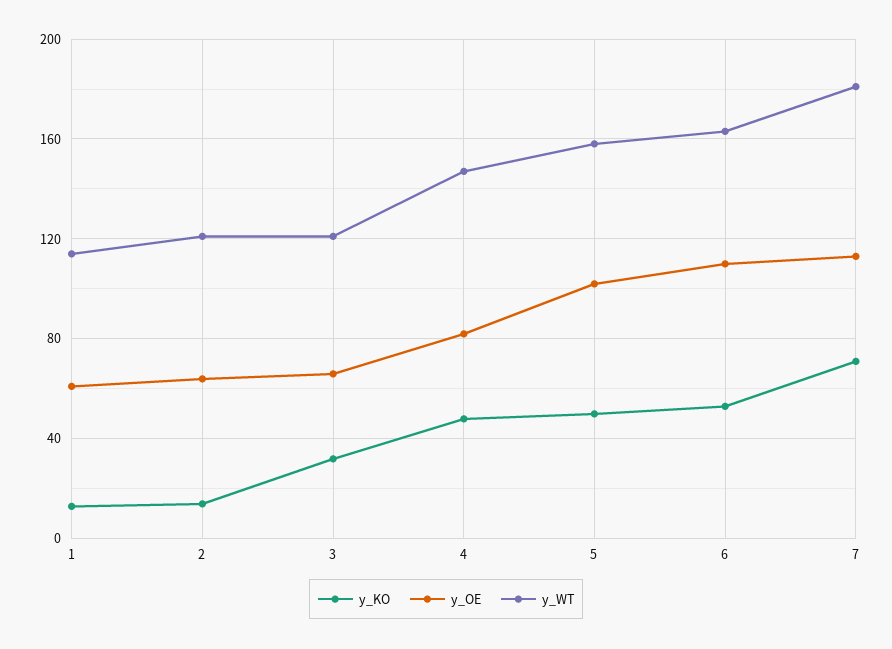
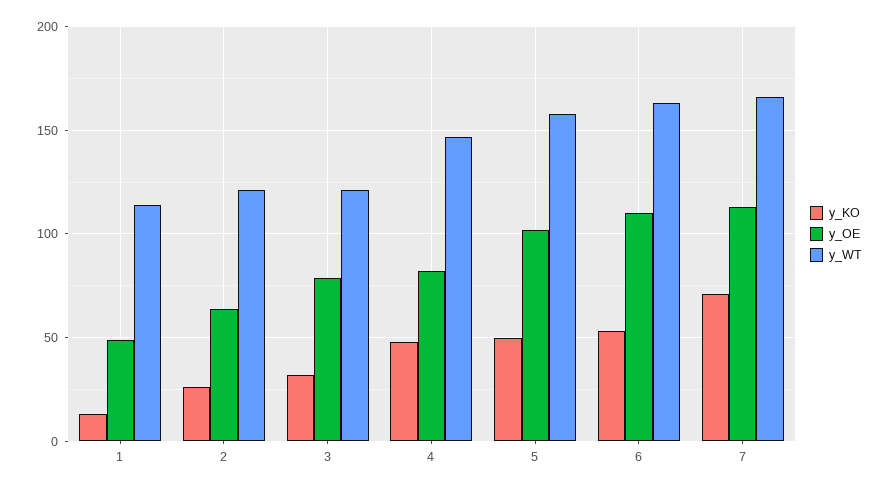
y_OE, 1: 60 -> 50
y_KO, 2: 15 -> 25
y_OE, 3: 65 -> 80
y_WT, 7: 180 -> 165

